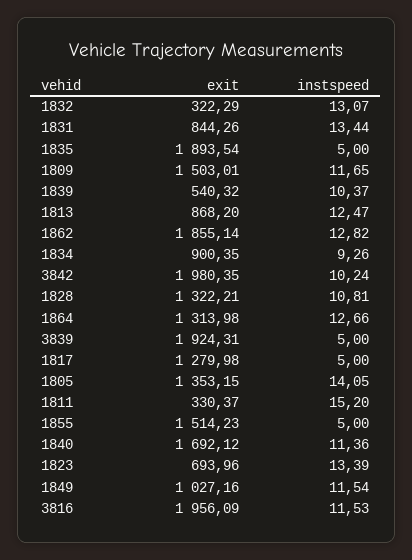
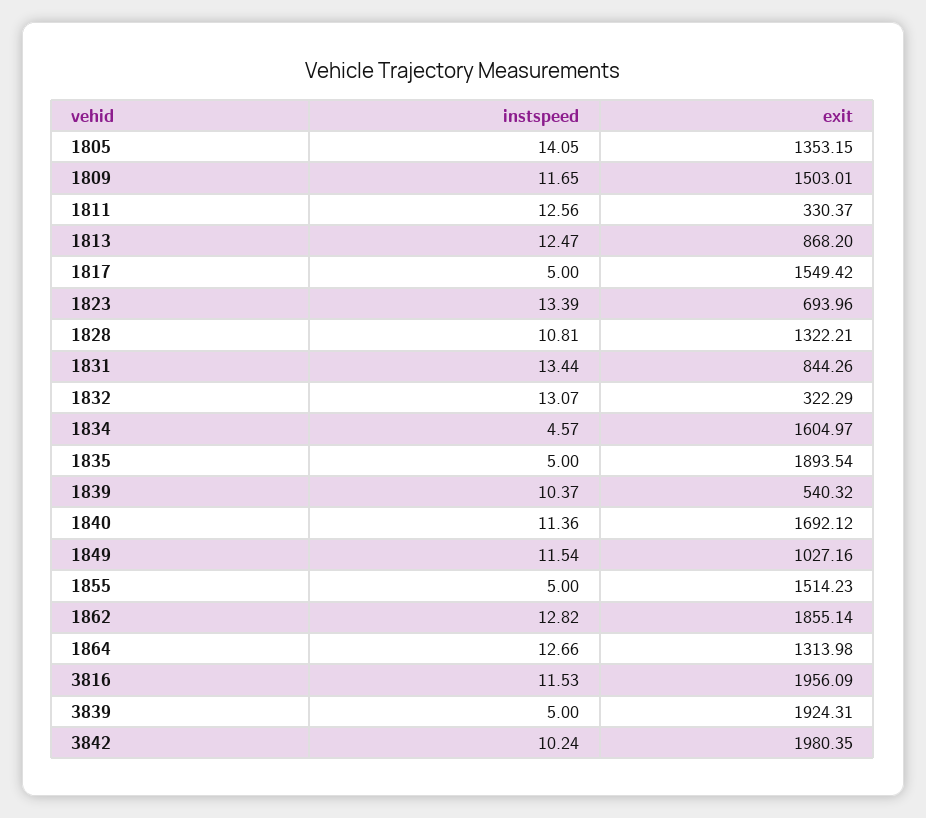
exit, 1834: 900.35 -> 1604.97
instspeed, 1834: 9.26 -> 4.57
exit, 1817: 1279.98 -> 1549.42
instspeed, 1811: 15.2 -> 12.56

